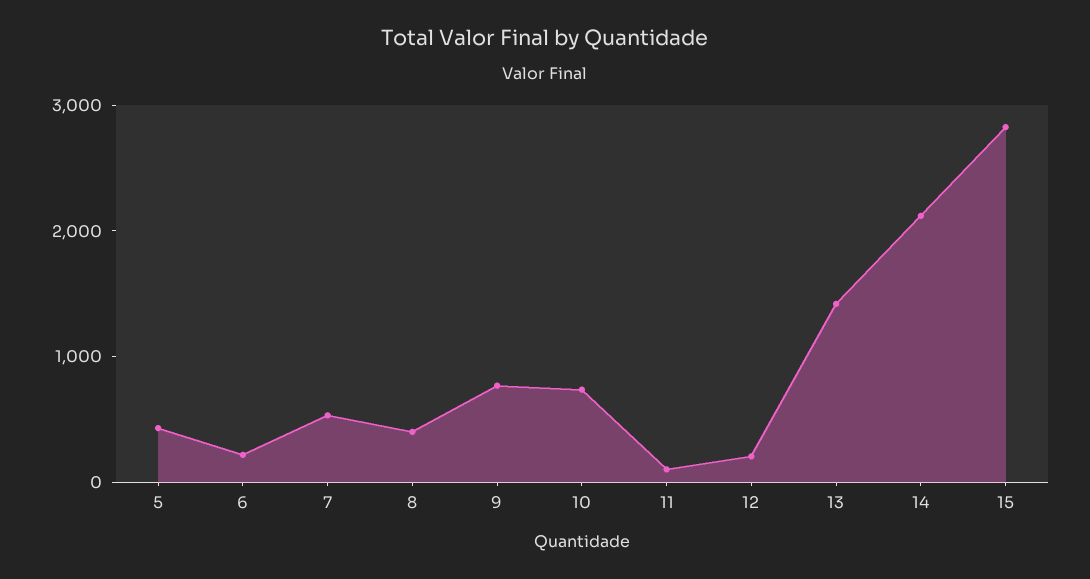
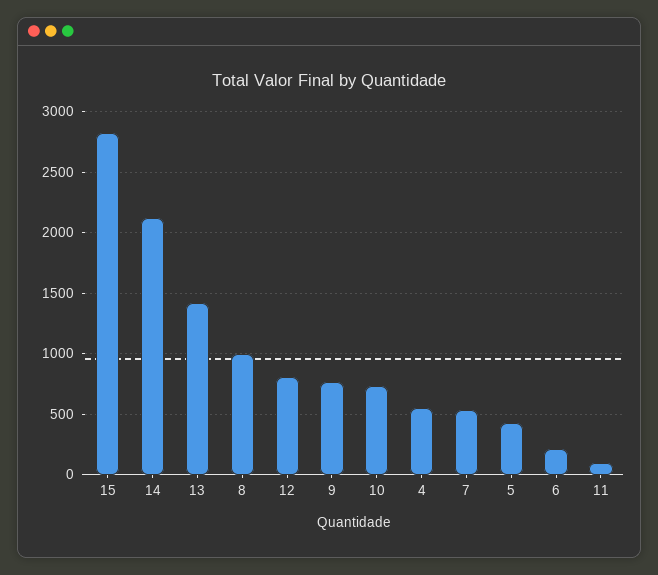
8: 400 -> 1000
12: 200 -> 800
4: none -> 550

